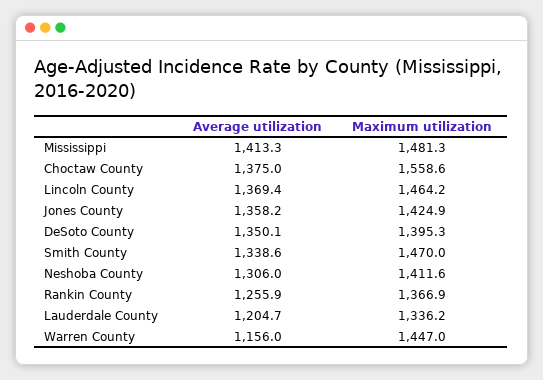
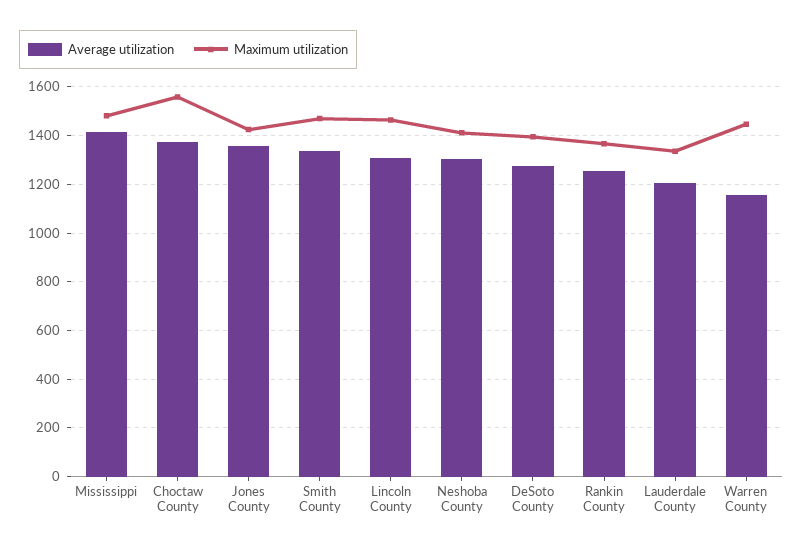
Average utilization, Lincoln County: 1369.4 -> 1300
Average utilization, DeSoto County: 1350.1 -> 1275

